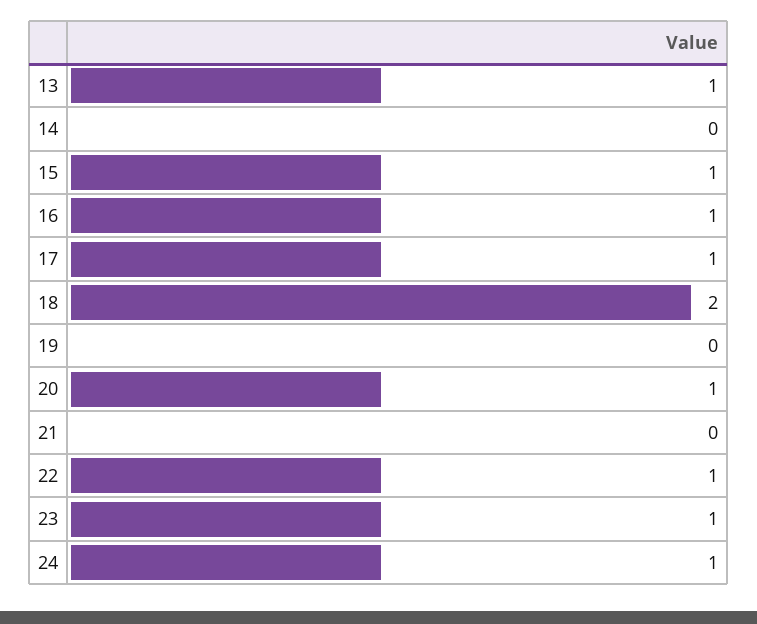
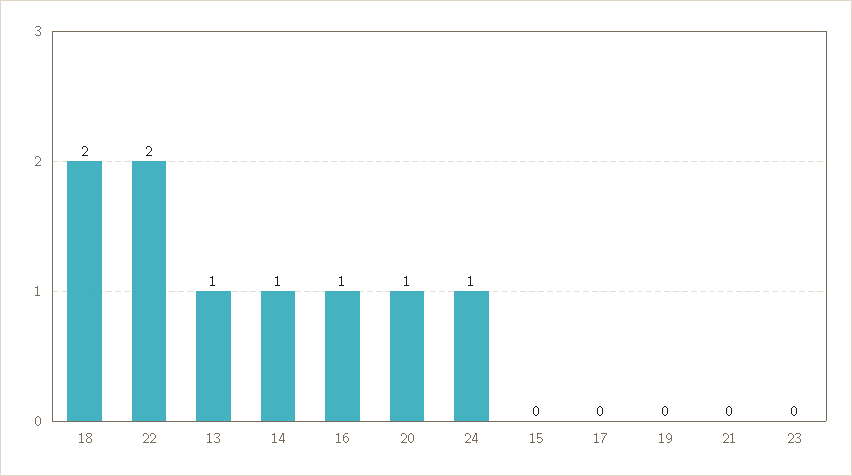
14: 0 -> 1
15: 1 -> 0
17: 1 -> 0
22: 1 -> 2
23: 1 -> 0

